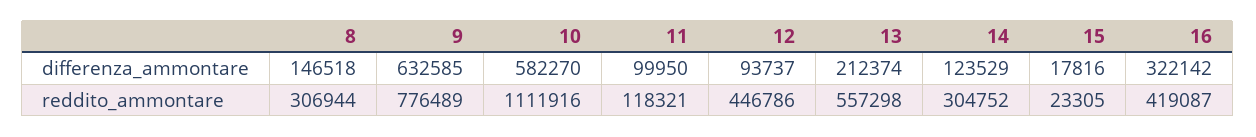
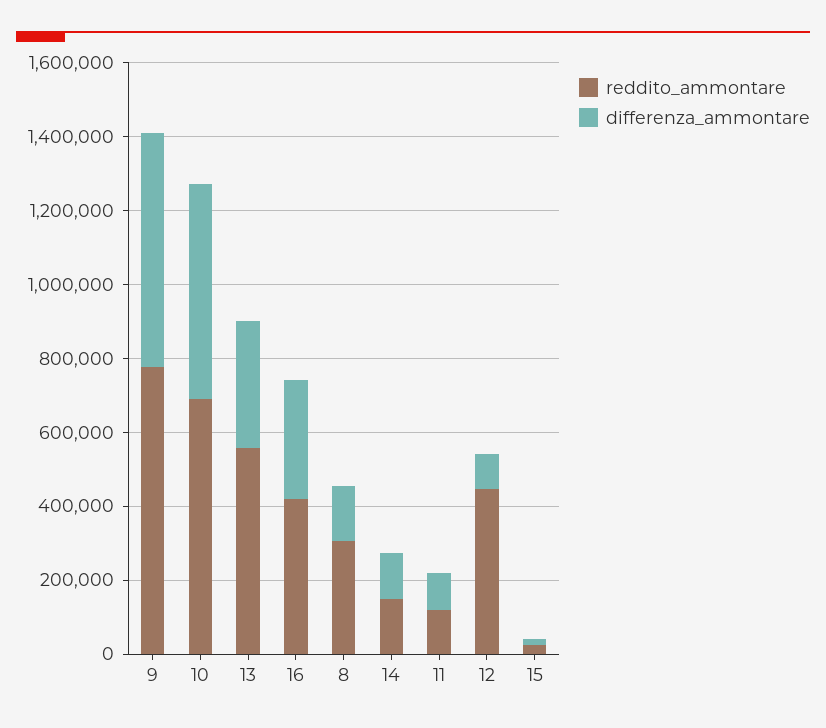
differenza_ammontare, 13: 212374 -> 350000
reddito_ammontare, 10: 1111916 -> 700000
reddito_ammontare, 14: 304752 -> 150000

